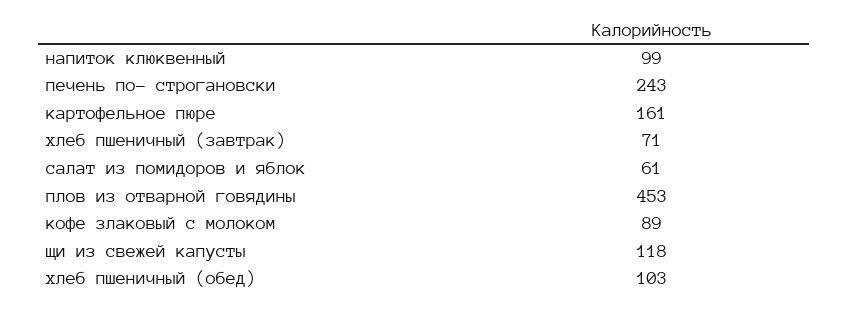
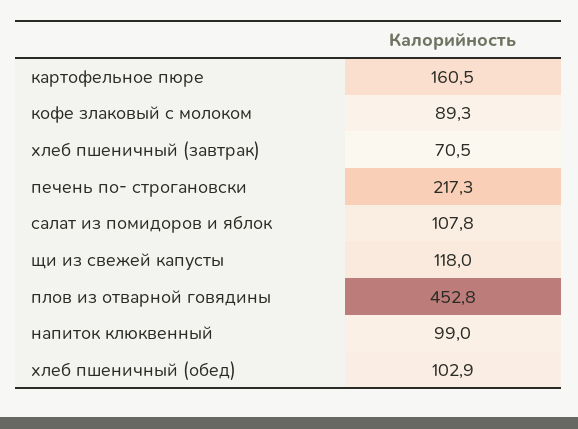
печень по- строгановски: 243 -> 217.3
салат из помидоров и яблок: 61 -> 107.8

